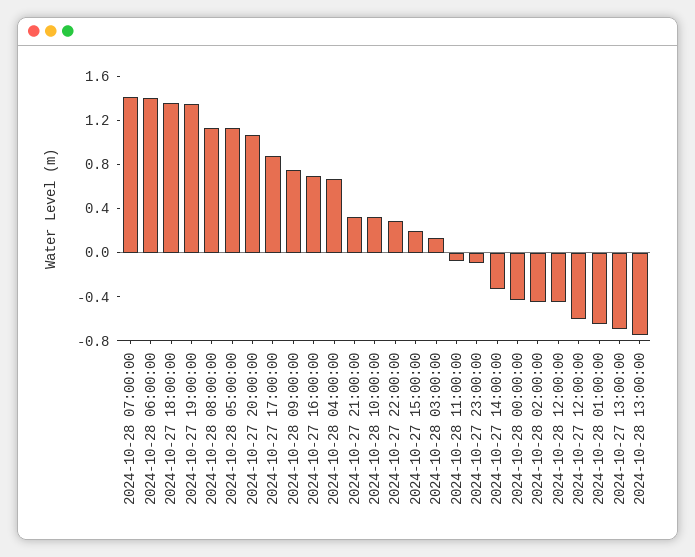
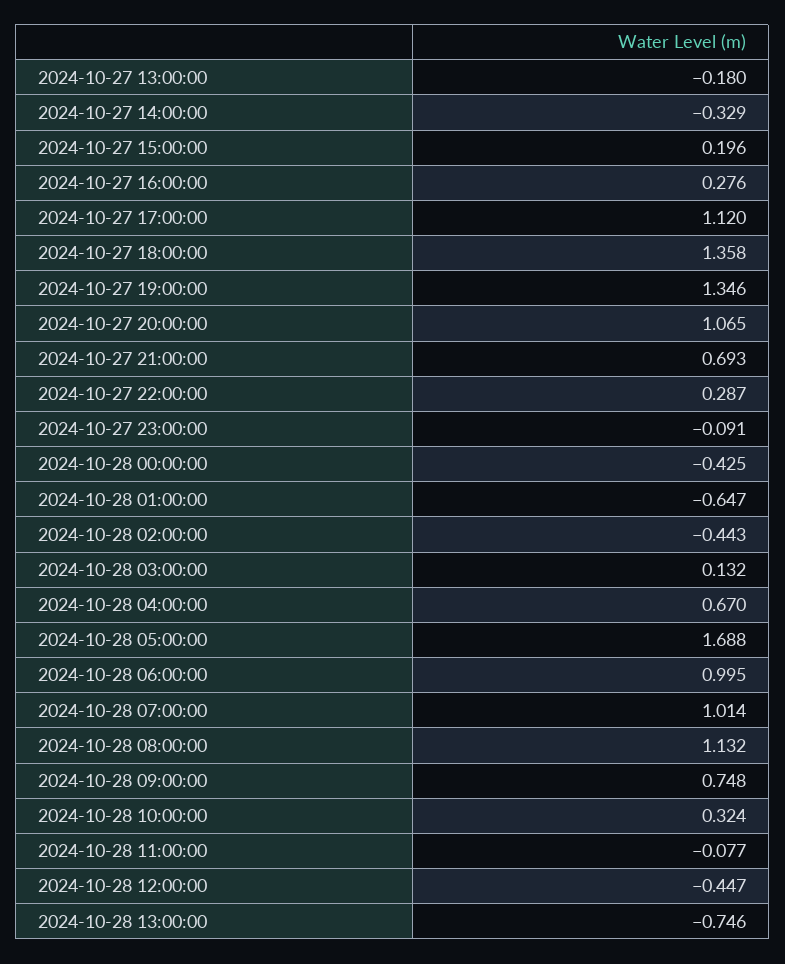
2024-10-28 07:00:00: 1.4 -> 1.014
2024-10-28 06:00:00: 1.4 -> 0.995
2024-10-28 05:00:00: 1.1 -> 1.688
2024-10-27 17:00:00: 0.9 -> 1.12
2024-10-27 16:00:00: 0.7 -> 0.276
2024-10-27 21:00:00: 0.3 -> 0.693
2024-10-27 12:00:00: -0.6 -> none
2024-10-27 13:00:00: -0.7 -> -0.18

